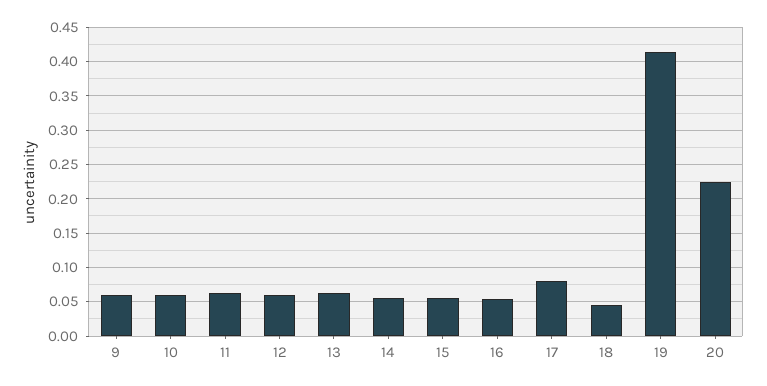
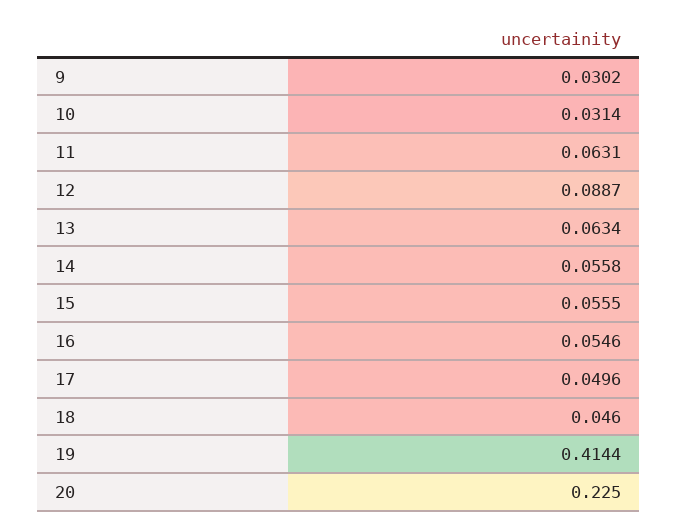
9: 0.06 -> 0.0302
10: 0.06 -> 0.0314
12: 0.06 -> 0.0887
17: 0.08 -> 0.0496

